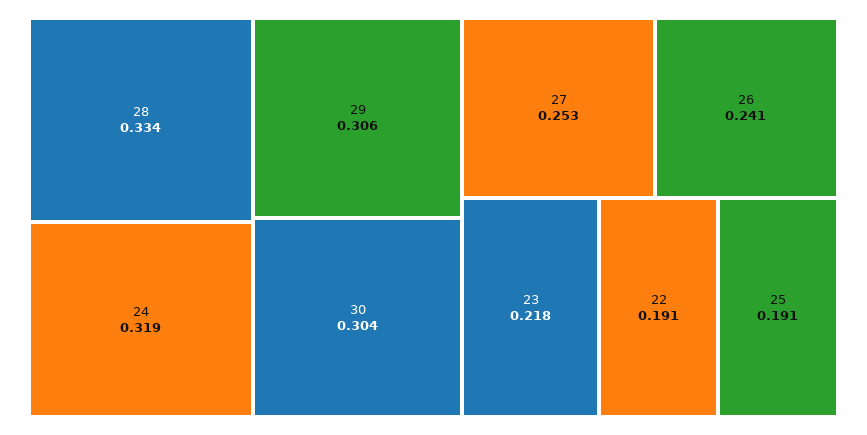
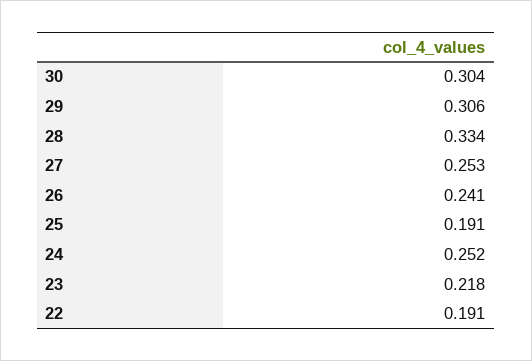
24: 0.319 -> 0.252

